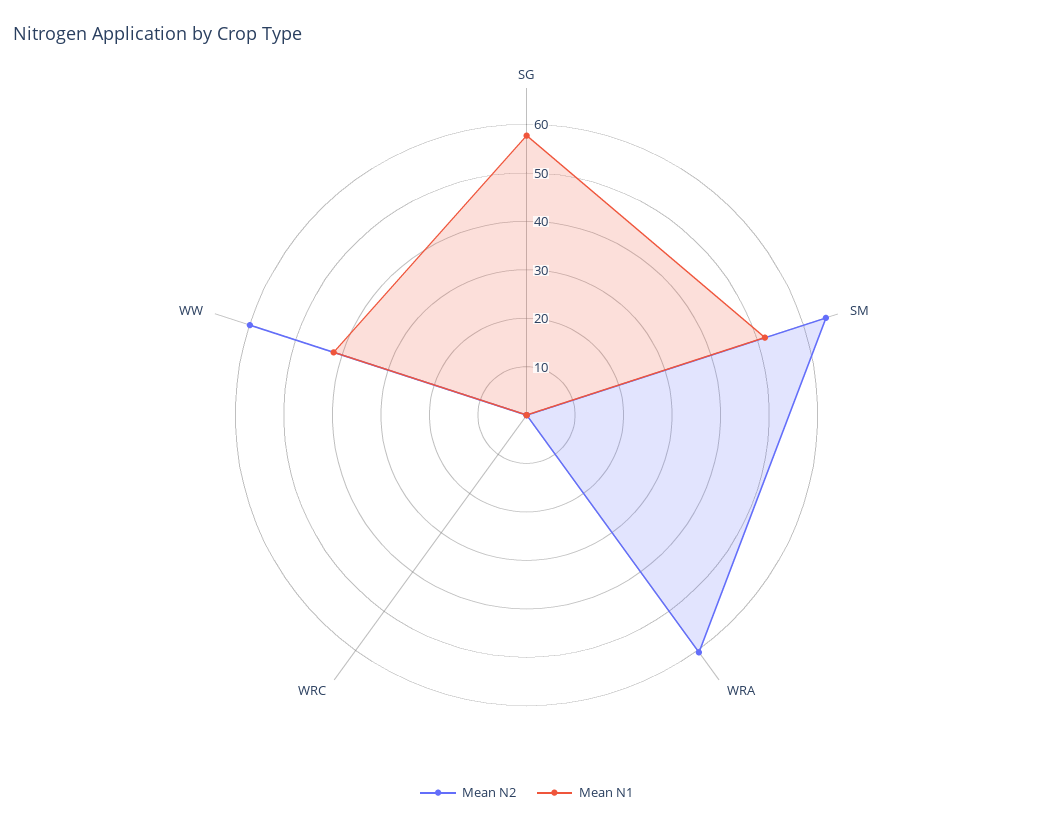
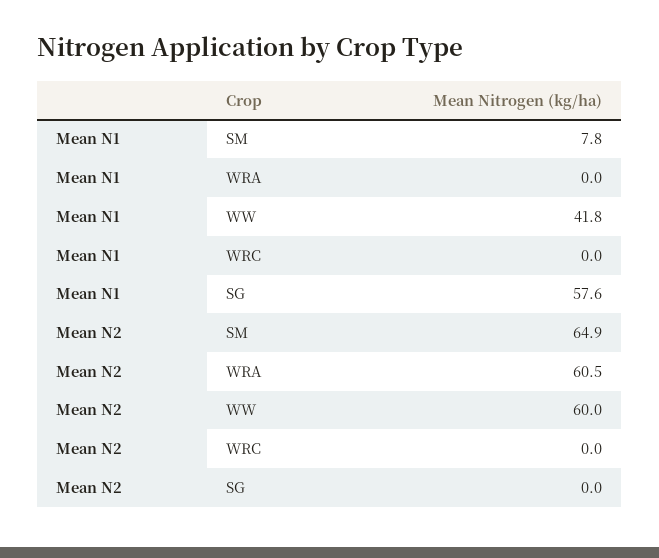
Mean N1, SM: 52 -> 7.8

